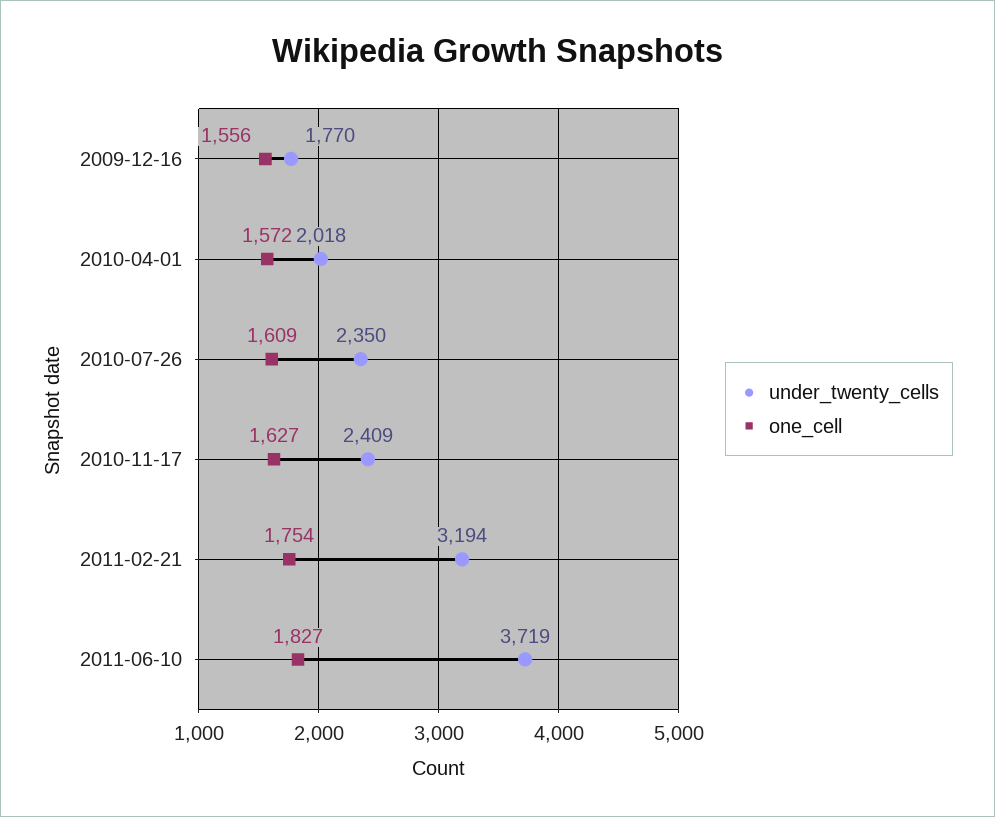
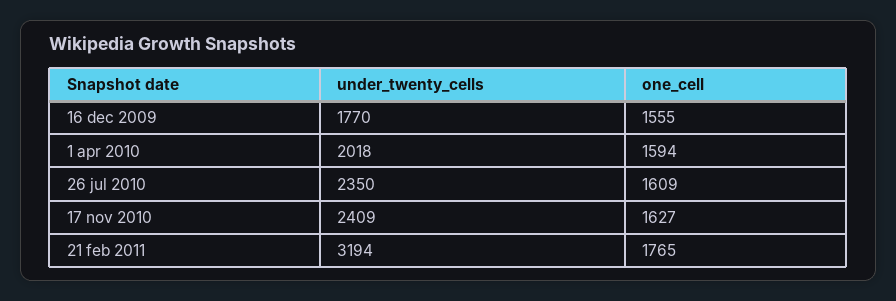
one_cell, 2009-12-16: 1556 -> 1555
one_cell, 2010-04-01: 1572 -> 1594
one_cell, 2011-02-21: 1754 -> 1765
under_twenty_cells, 2011-06-10: 3719 -> none
one_cell, 2011-06-10: 1827 -> none

